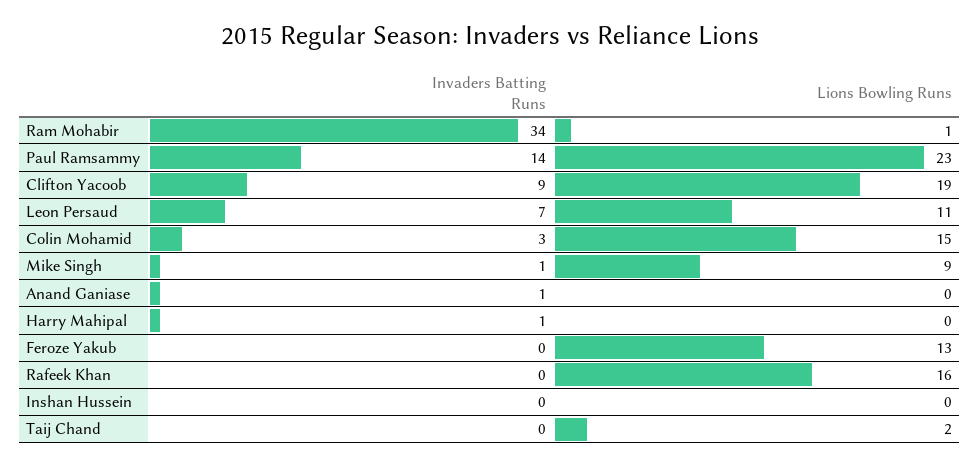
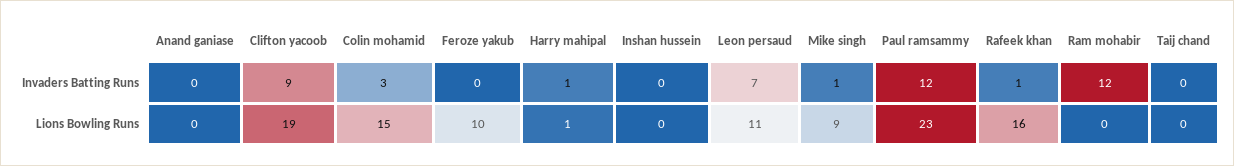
Invaders Batting Runs, Ram Mohabir: 34 -> 12
Lions Bowling Runs, Ram Mohabir: 1 -> 0
Invaders Batting Runs, Paul Ramsammy: 14 -> 12
Invaders Batting Runs, Anand Ganiase: 1 -> 0
Lions Bowling Runs, Harry Mahipal: 0 -> 1
Lions Bowling Runs, Feroze Yakub: 13 -> 10
Invaders Batting Runs, Rafeek Khan: 0 -> 1
Lions Bowling Runs, Taij Chand: 2 -> 0

